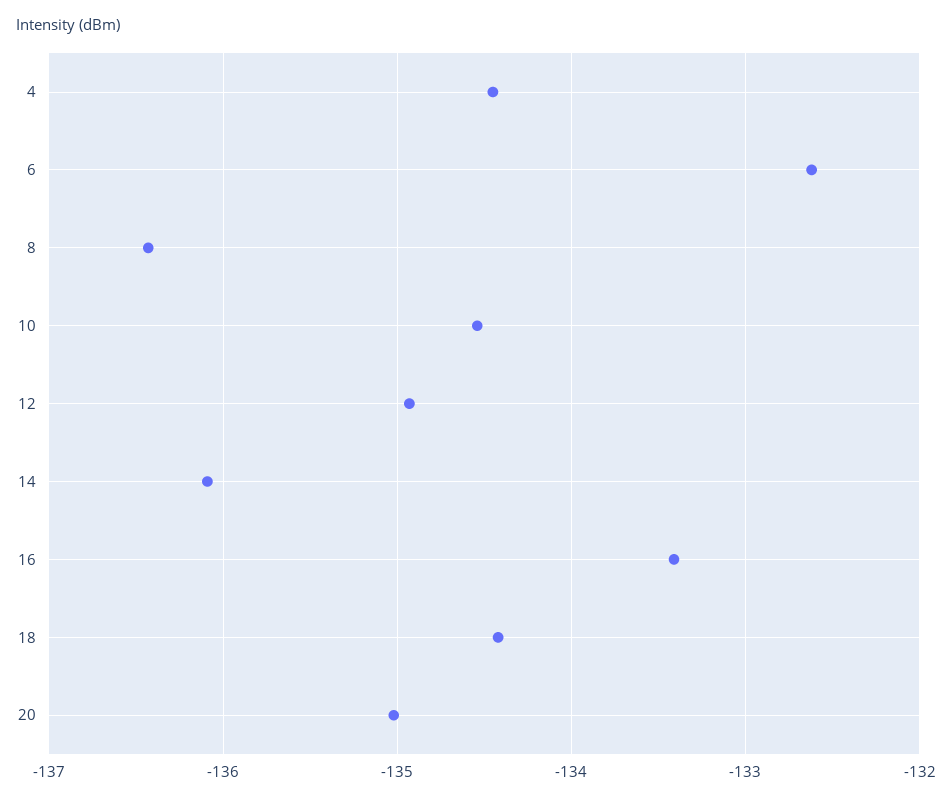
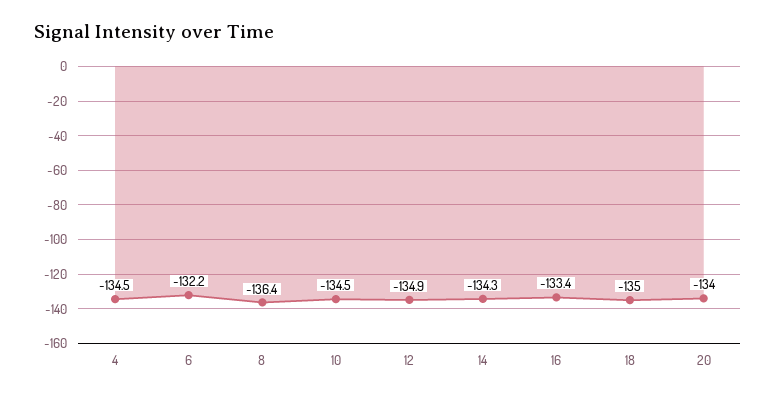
6: -132.6 -> -132.2
14: -136.1 -> -134.3
18: -134.4 -> -135
20: -135 -> -134

